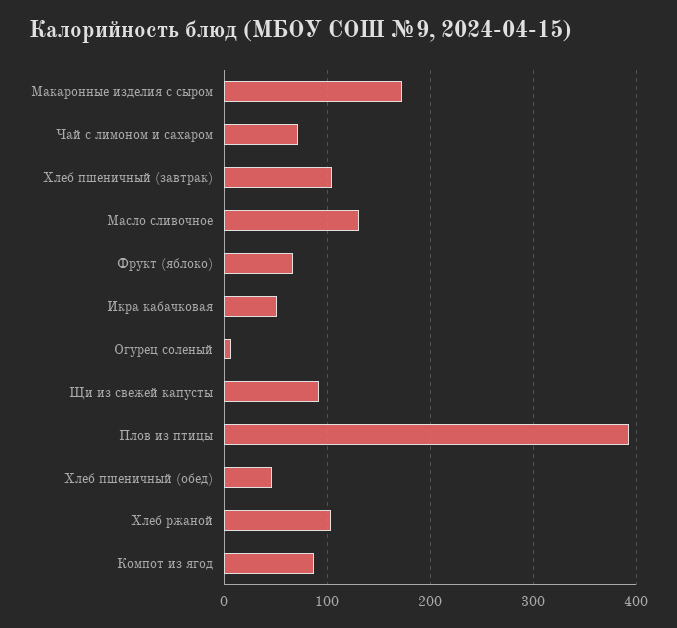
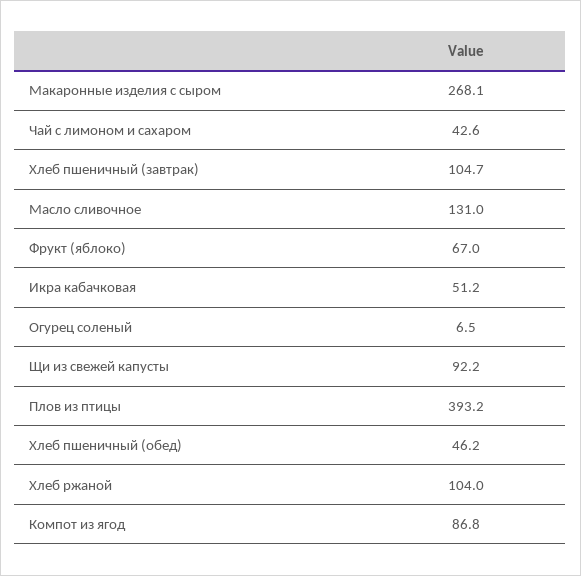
Макаронные изделия с сыром: 170 -> 268.1
Чай с лимоном и сахаром: 70 -> 42.6

